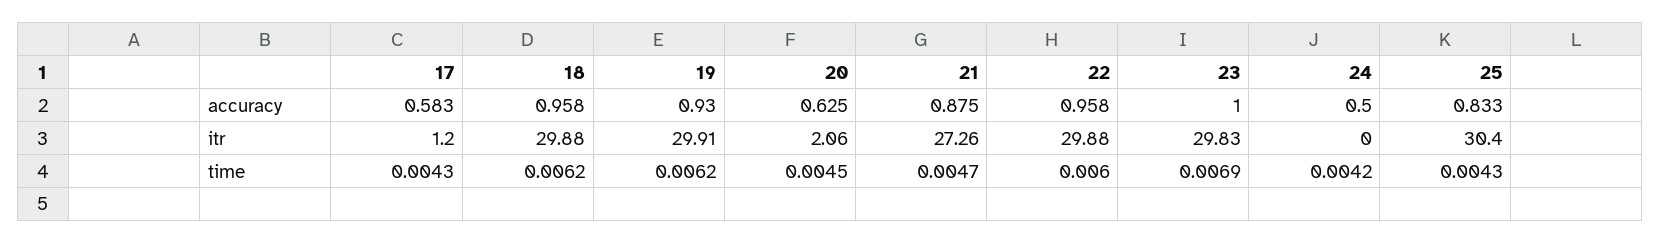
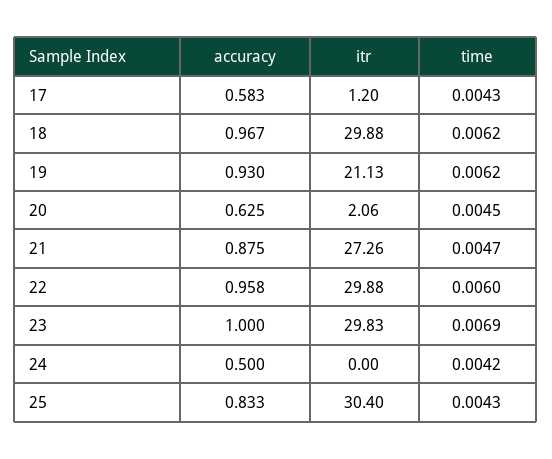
18, accuracy: 0.958 -> 0.967
19, itr: 29.91 -> 21.13

